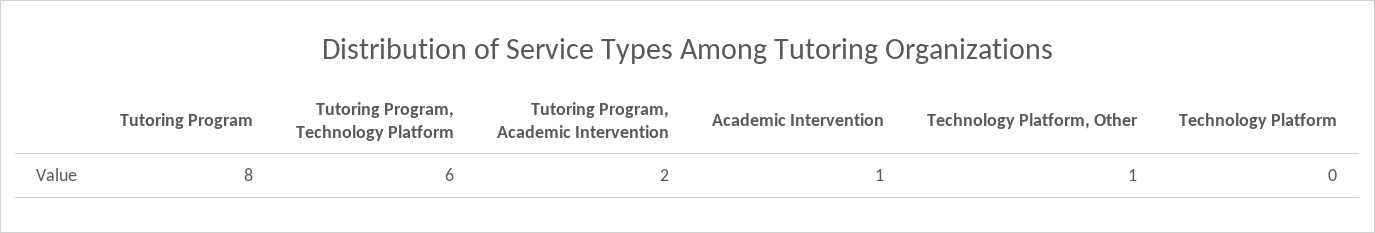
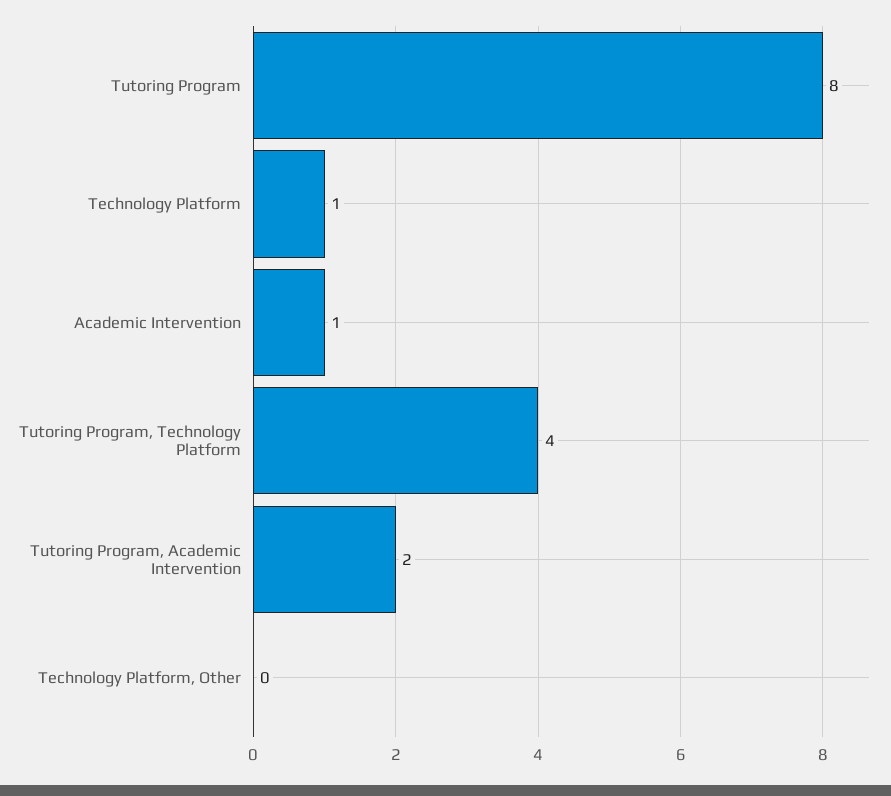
Tutoring Program, Technology Platform: 6 -> 4
Technology Platform, Other: 1 -> 0
Technology Platform: 0 -> 1

